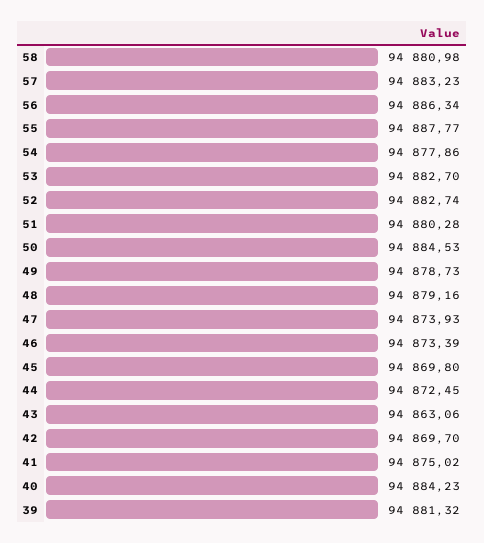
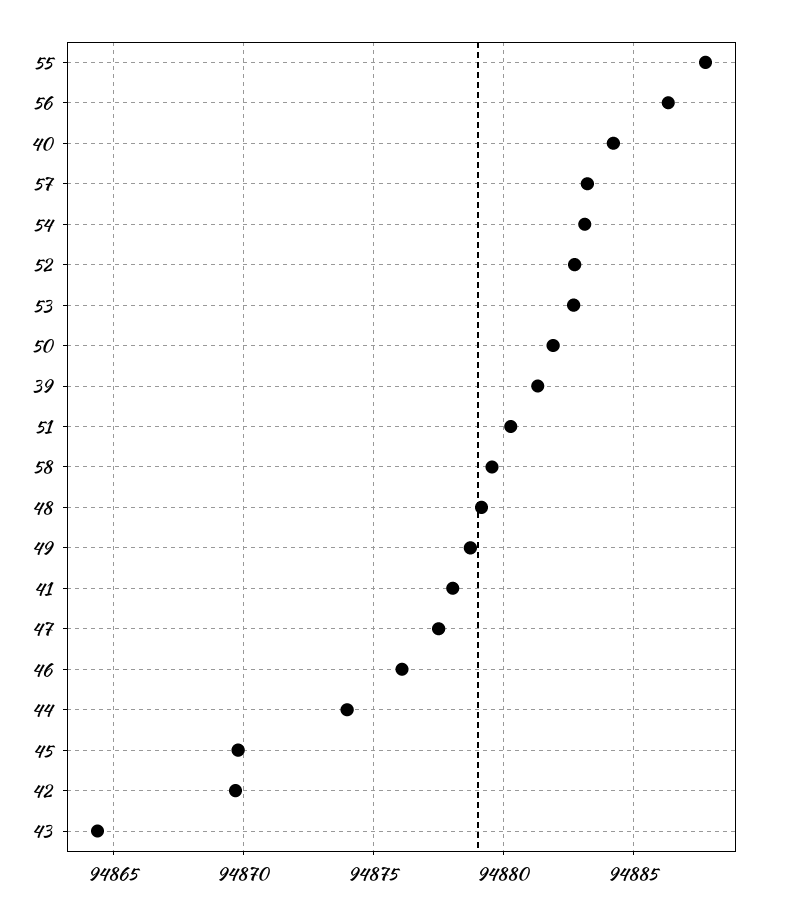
58: 94880.98 -> 94879.5
54: 94877.86 -> 94883
50: 94884.53 -> 94882
47: 94873.93 -> 94877.5
46: 94873.39 -> 94876
44: 94872.45 -> 94874
43: 94863.06 -> 94864.5
41: 94875.02 -> 94878

